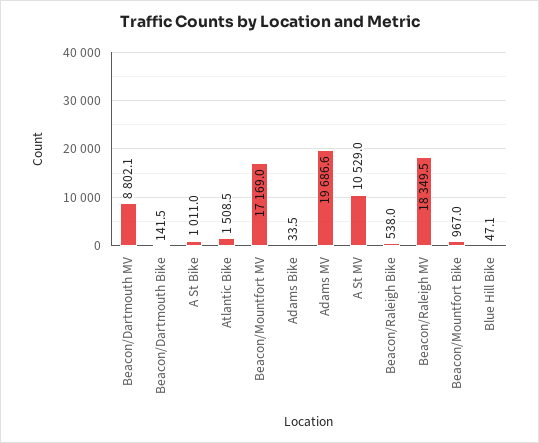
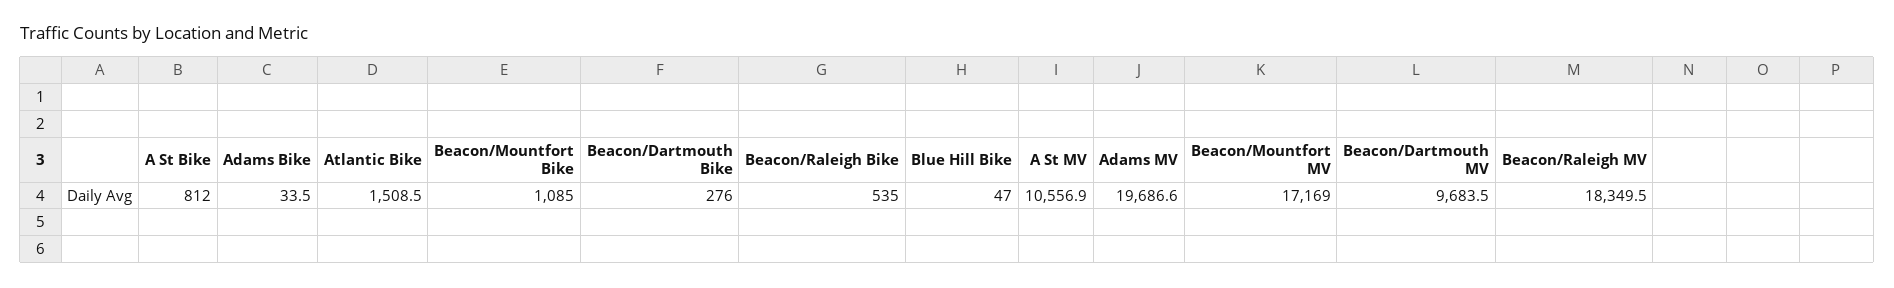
Beacon/Dartmouth MV: 8802.1 -> 9683.5
Beacon/Dartmouth Bike: 141.5 -> 276
A St Bike: 1011 -> 812
A St MV: 10529 -> 10556.9
Beacon/Raleigh Bike: 538 -> 535
Beacon/Mountfort Bike: 967 -> 1085
Blue Hill Bike: 47.1 -> 47

